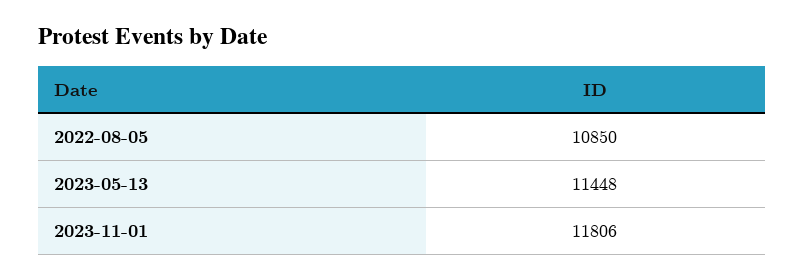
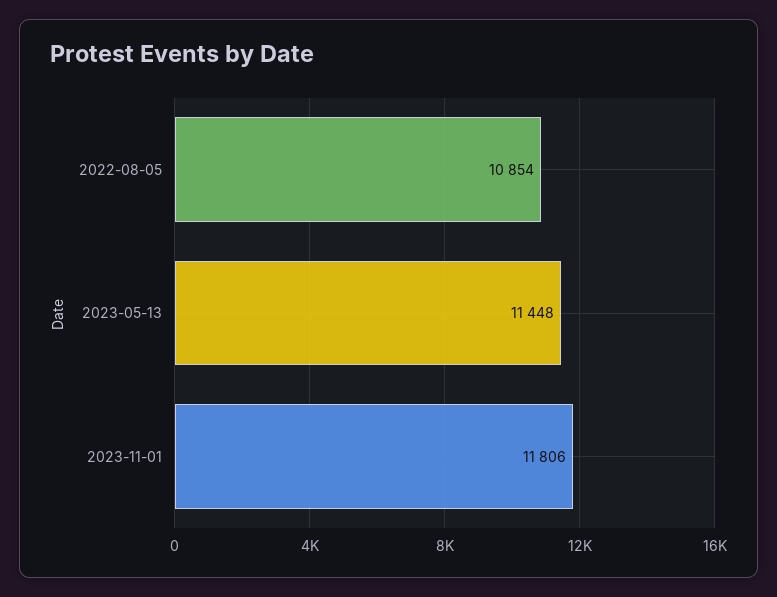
2022-08-05: 10850 -> 10854

